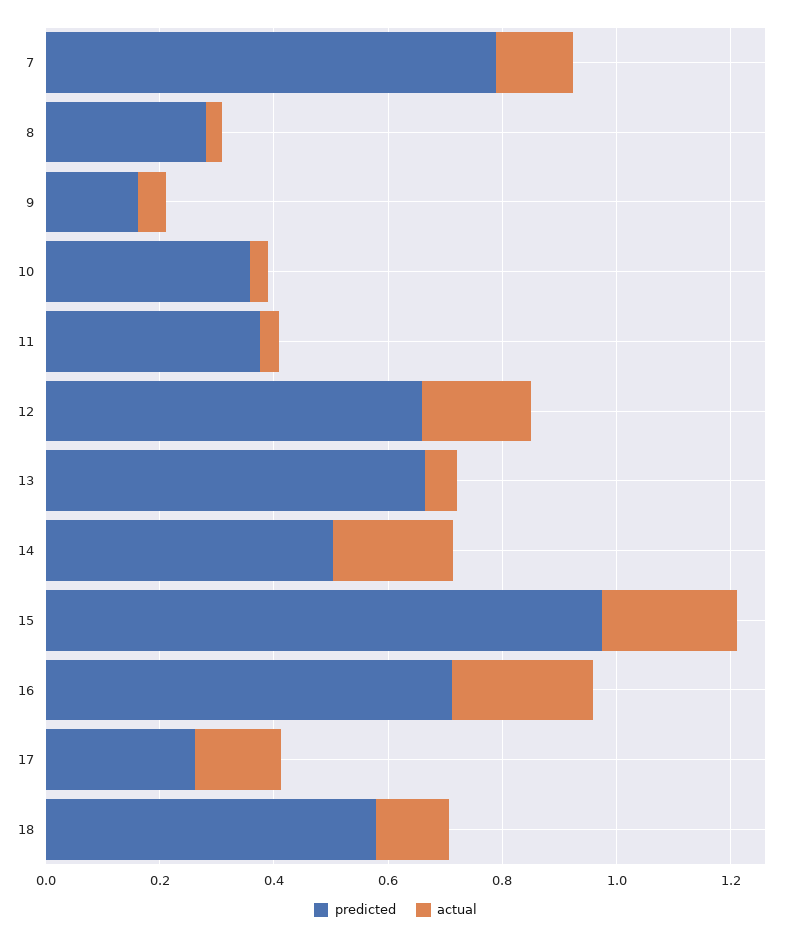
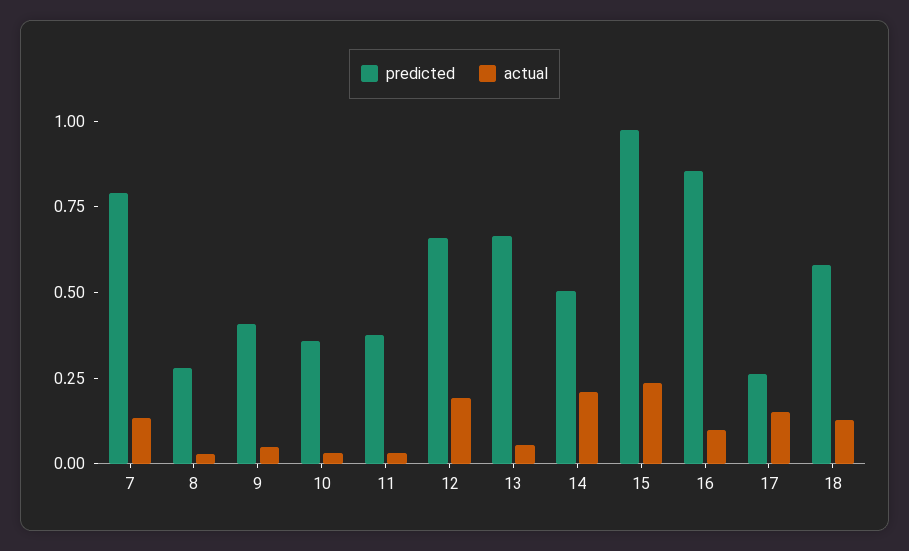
predicted, 9: 0.15 -> 0.4
predicted, 16: 0.7 -> 0.85
actual, 16: 0.25 -> 0.1

